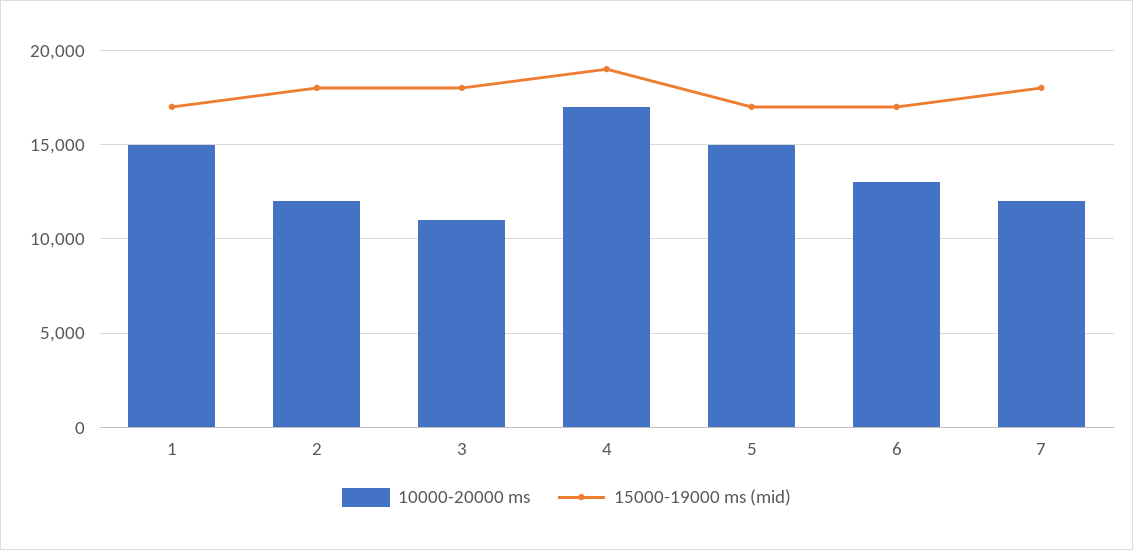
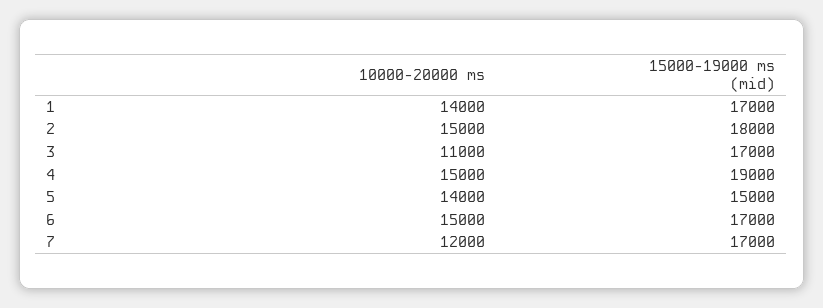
10000-20000 ms, 1: 15000 -> 14000
10000-20000 ms, 2: 12000 -> 15000
15000-19000 ms (mid), 3: 18000 -> 17000
10000-20000 ms, 4: 17000 -> 15000
10000-20000 ms, 5: 15000 -> 14000
15000-19000 ms (mid), 5: 17000 -> 15000
10000-20000 ms, 6: 13000 -> 15000
15000-19000 ms (mid), 7: 18000 -> 17000

